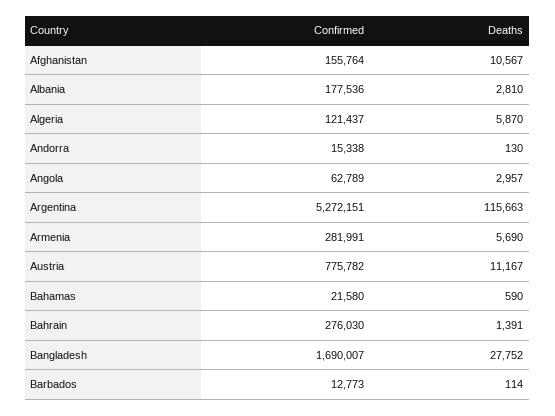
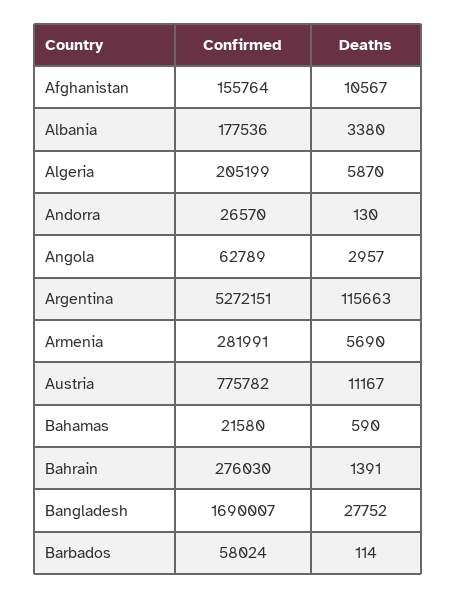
Deaths, Albania: 2810 -> 3380
Confirmed, Algeria: 121437 -> 205199
Confirmed, Andorra: 15338 -> 26570
Confirmed, Barbados: 12773 -> 58024

